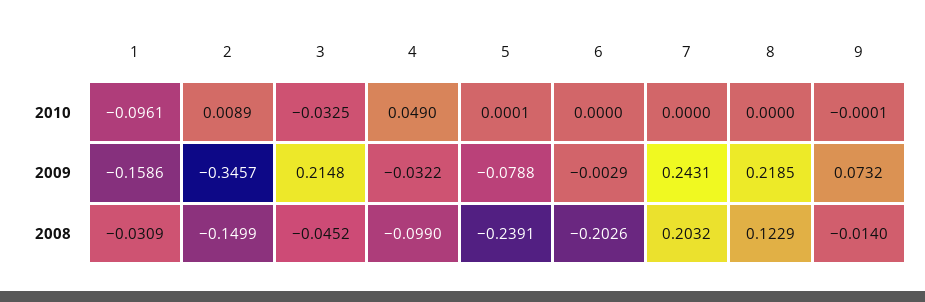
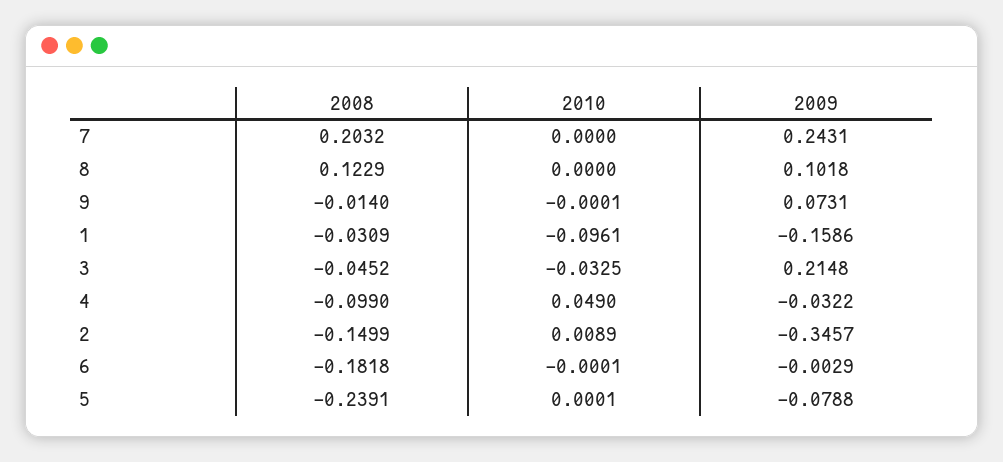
6, 2010: 0 -> -0.0001
8, 2009: 0.2185 -> 0.1018
9, 2009: 0.0732 -> 0.0731
6, 2008: -0.2026 -> -0.1818

